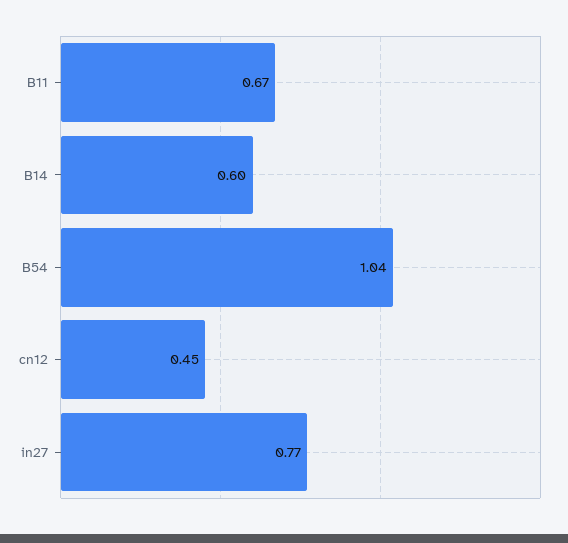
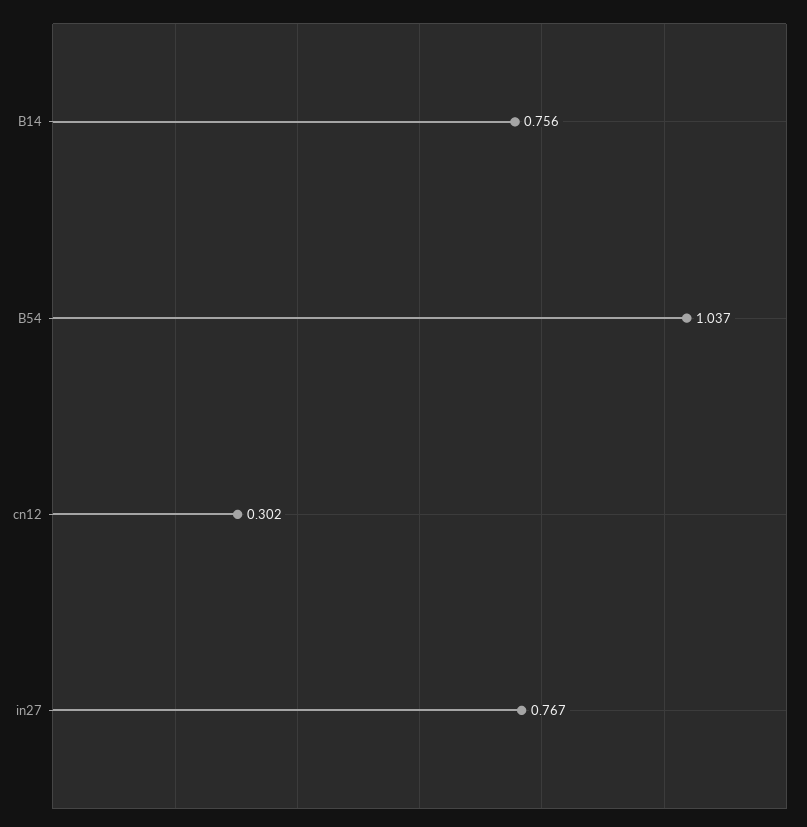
B11: 0.67 -> none
B14: 0.6 -> 0.756
cn12: 0.45 -> 0.302

